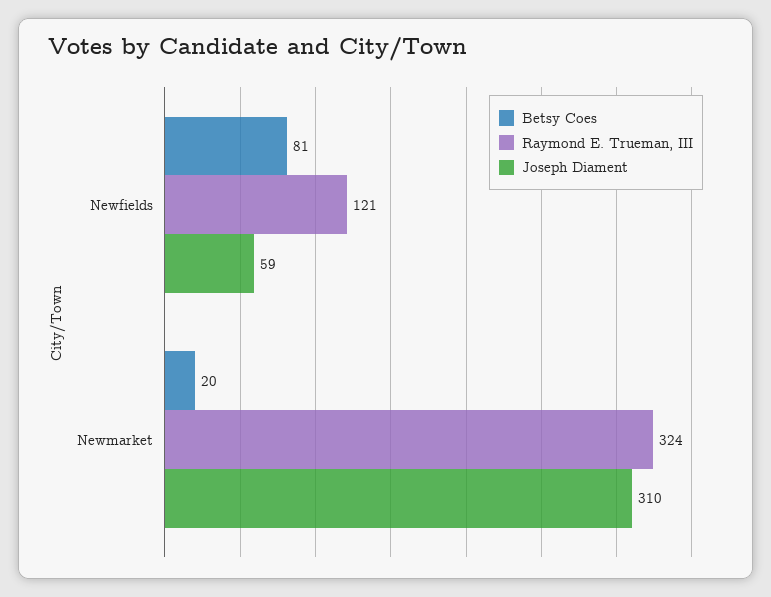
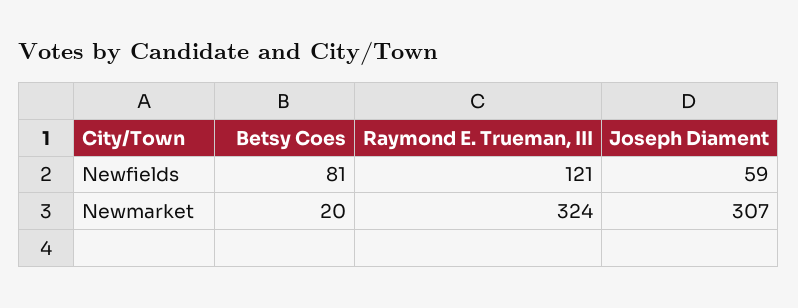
Joseph Diament, Newmarket: 310 -> 307

